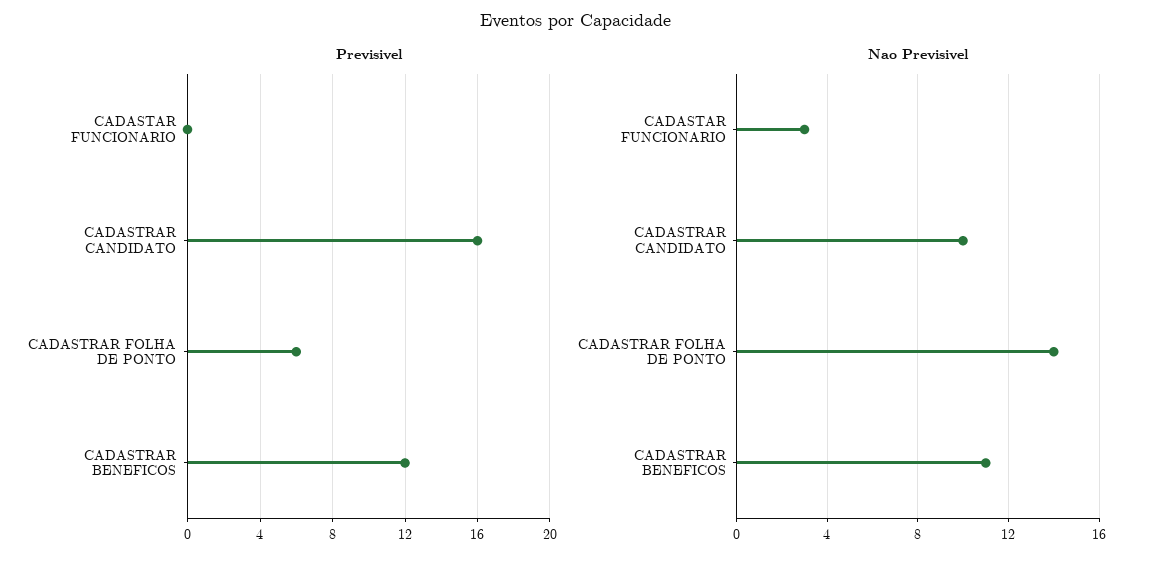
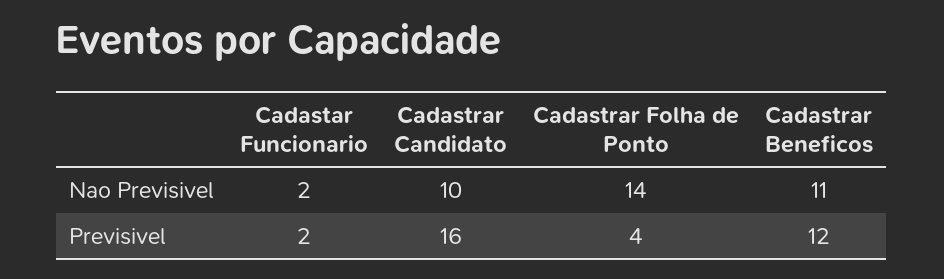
Previsivel, CADASTAR FUNCIONARIO: 0 -> 2
Previsivel, CADASTRAR FOLHA DE PONTO: 6 -> 4
Nao Previsivel, CADASTAR FUNCIONARIO: 3 -> 2

